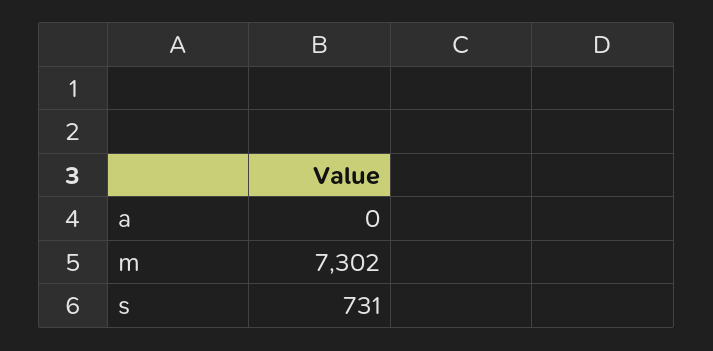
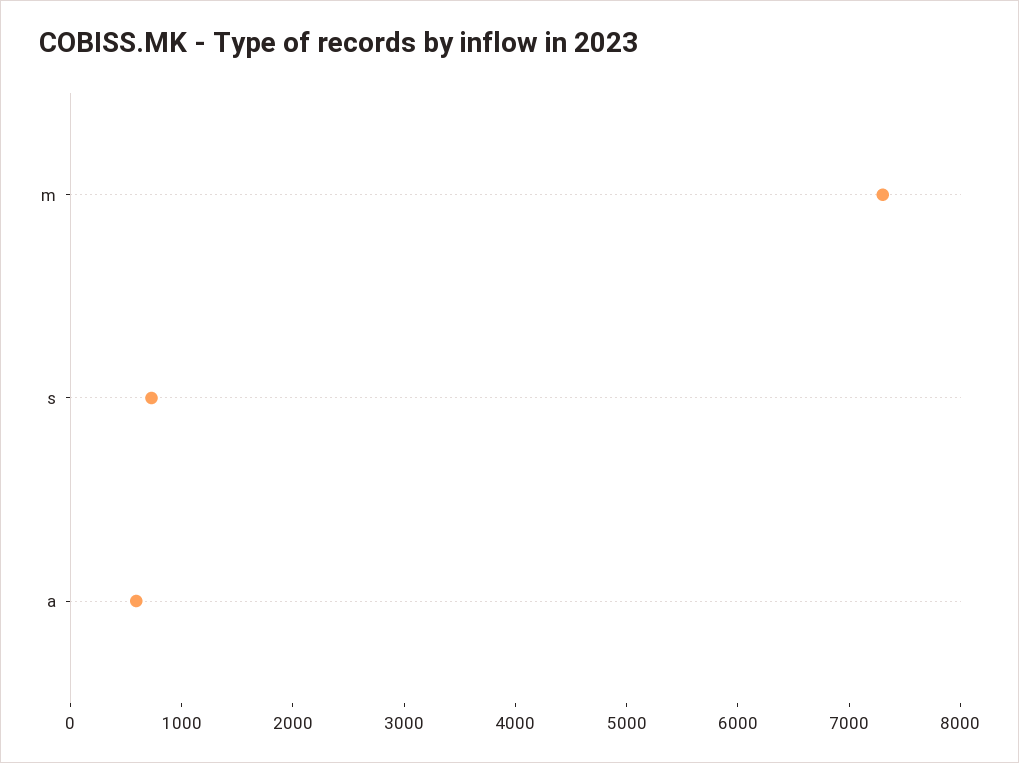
a: 0 -> 600

